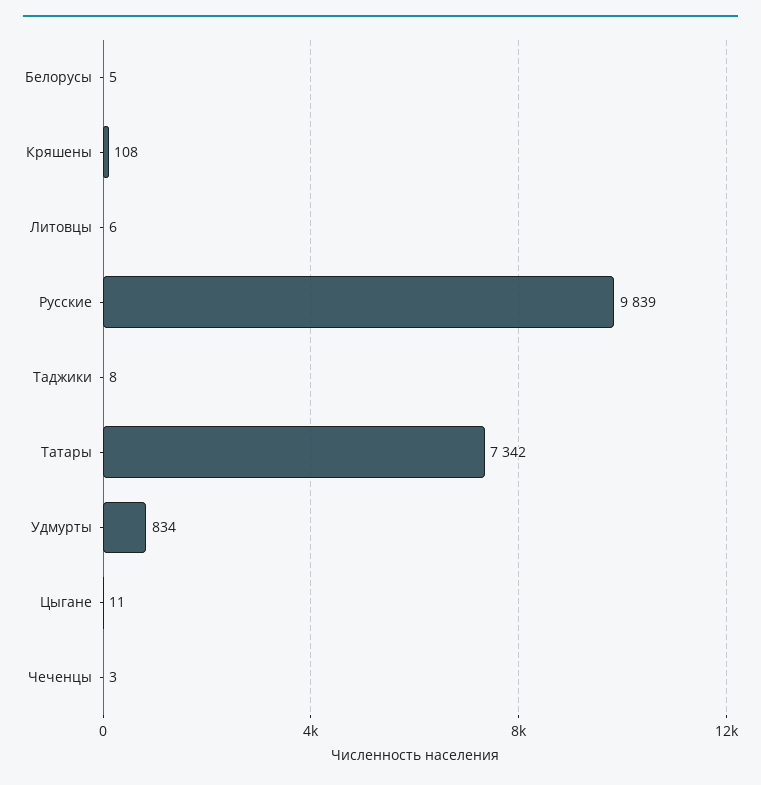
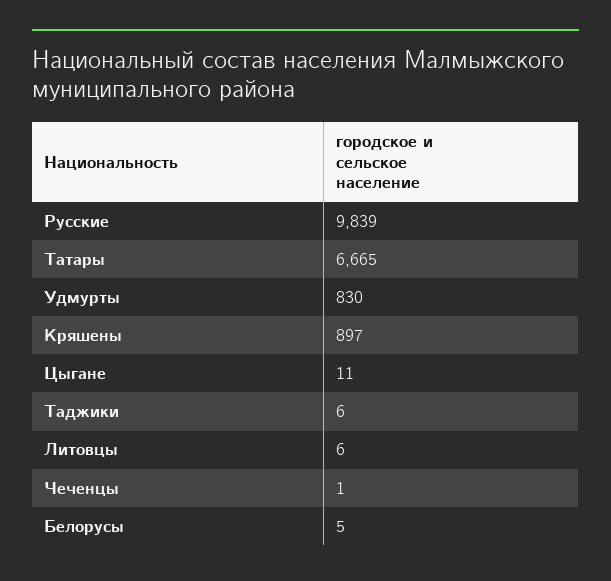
Кряшены: 108 -> 897
Таджики: 8 -> 6
Татары: 7342 -> 6665
Удмурты: 834 -> 830
Чеченцы: 3 -> 1

